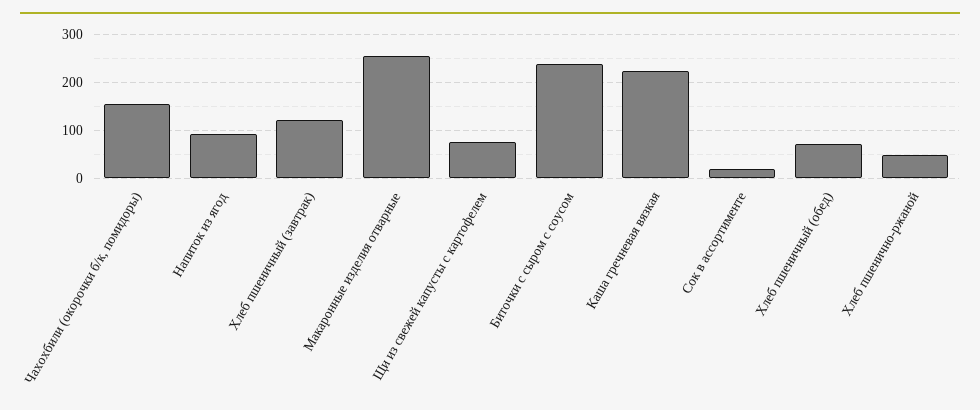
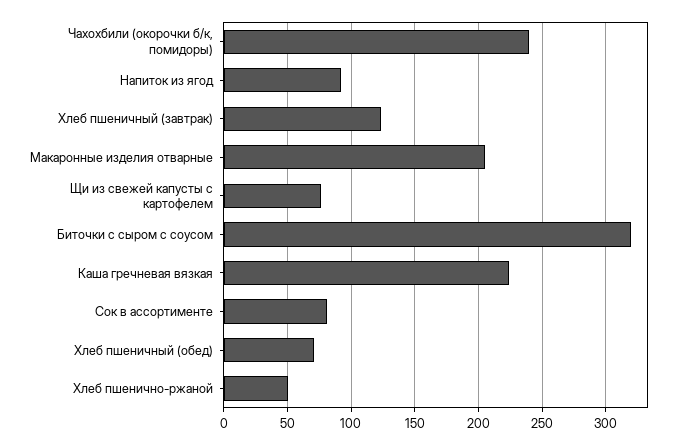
Чахохбили (окорочки б/к, помидоры): 160 -> 240
Макаронные изделия отварные: 260 -> 205
Биточки с сыром с соусом: 240 -> 320
Сок в ассортименте: 20 -> 80

